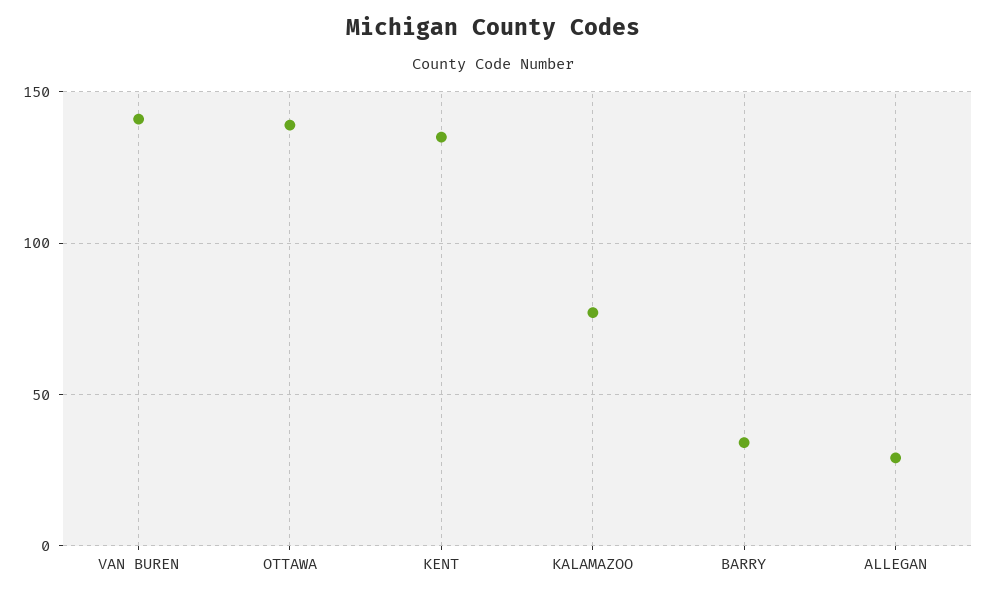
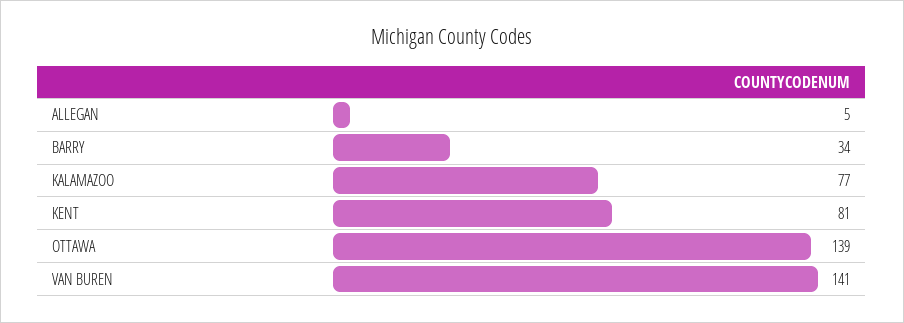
KENT: 135 -> 81
ALLEGAN: 30 -> 5

